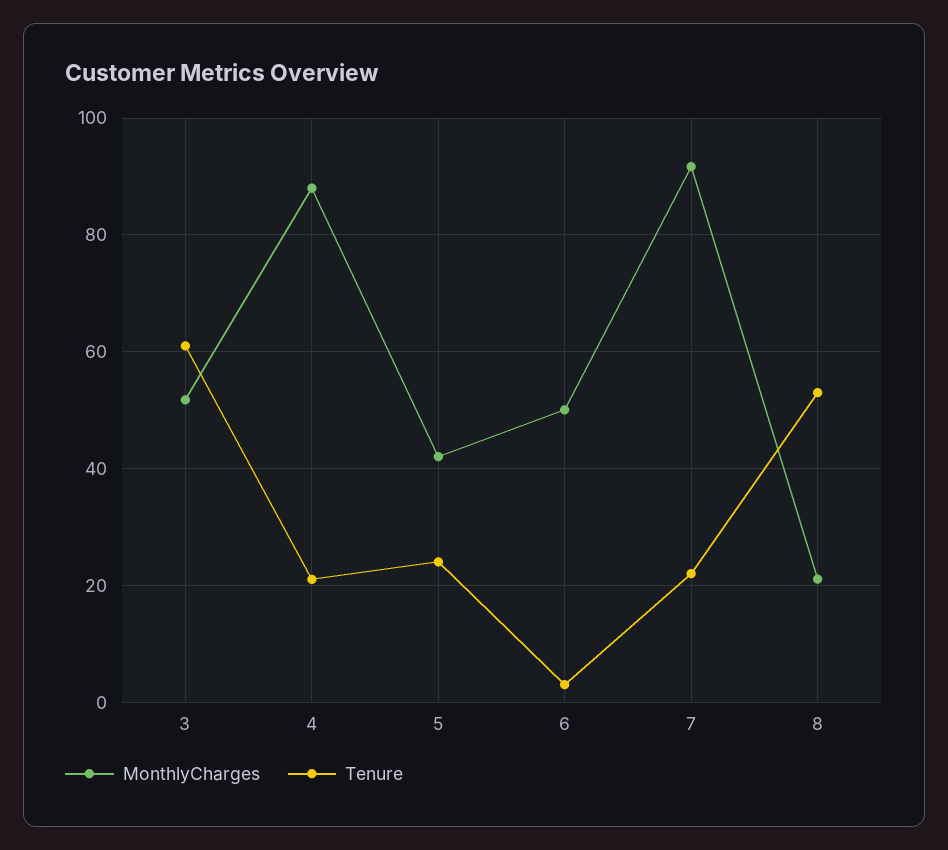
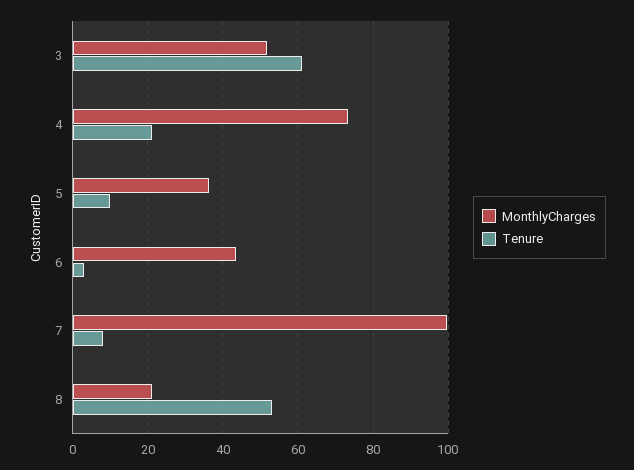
MonthlyCharges, 4: 88 -> 74
MonthlyCharges, 5: 42 -> 36
Tenure, 5: 24 -> 10
MonthlyCharges, 6: 50 -> 44
MonthlyCharges, 7: 92 -> 100
Tenure, 7: 22 -> 8

